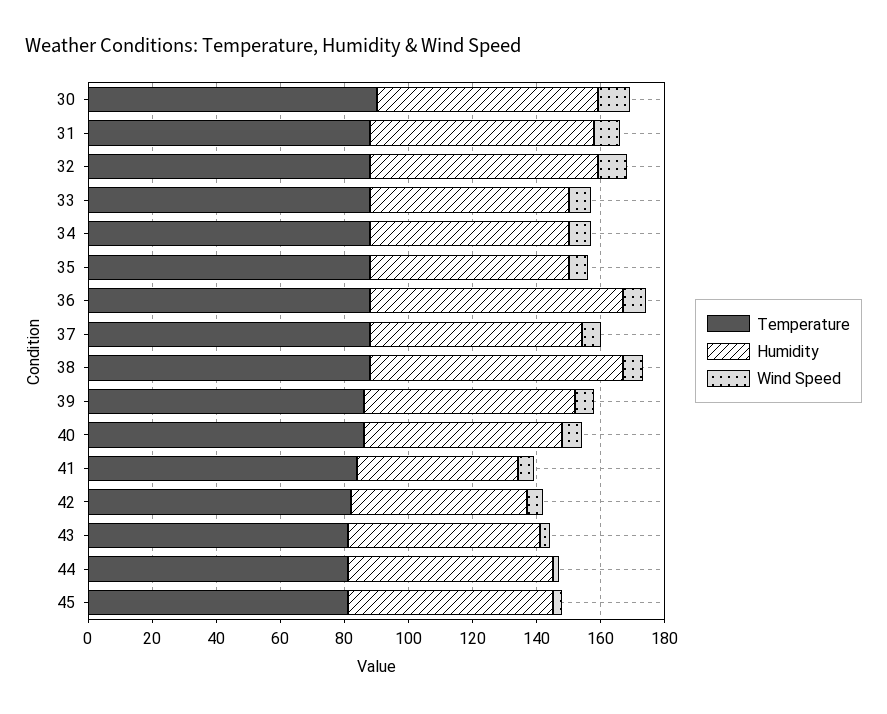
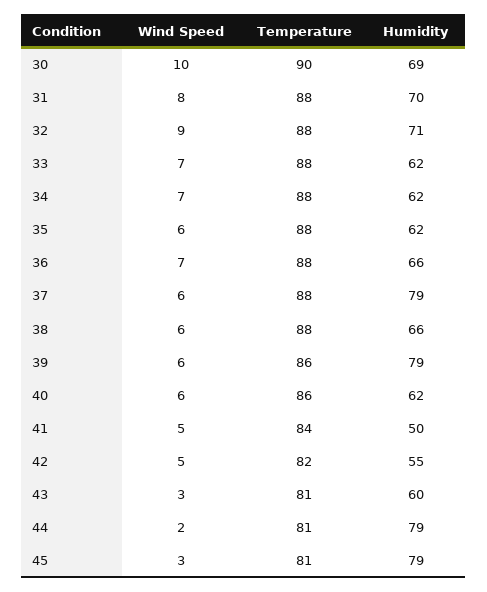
Humidity, 36: 80 -> 66
Humidity, 37: 65 -> 79
Humidity, 38: 80 -> 66
Humidity, 39: 65 -> 79
Humidity, 44: 65 -> 79
Humidity, 45: 65 -> 79

